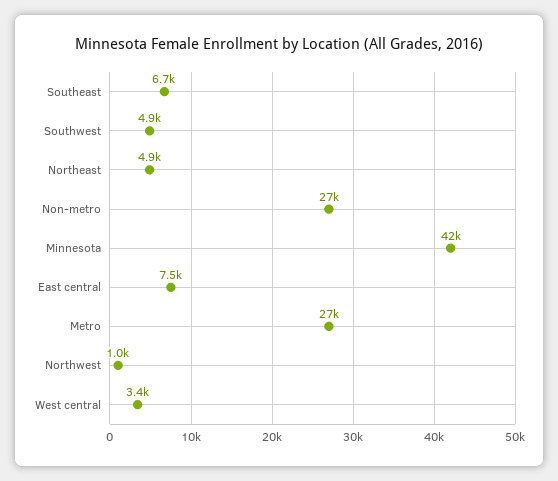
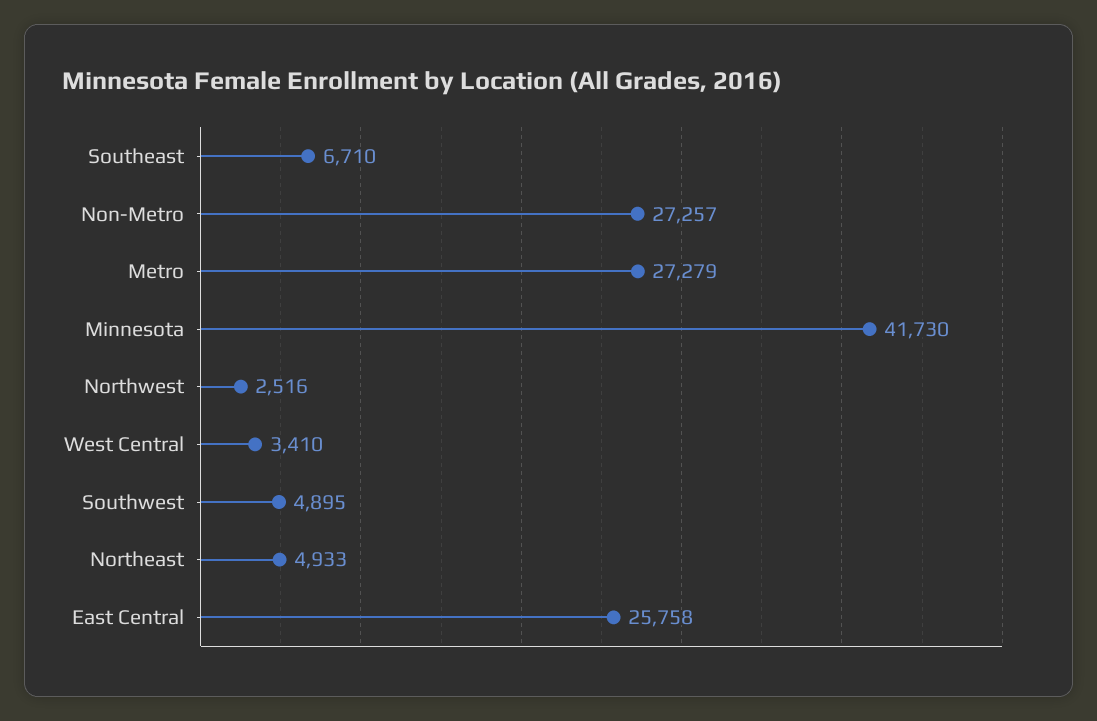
East central: 7500 -> 25758
Northwest: 1000 -> 2516

